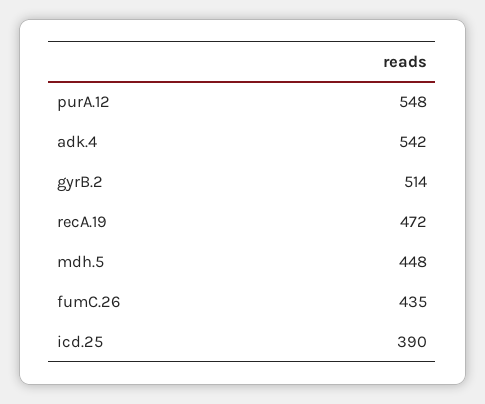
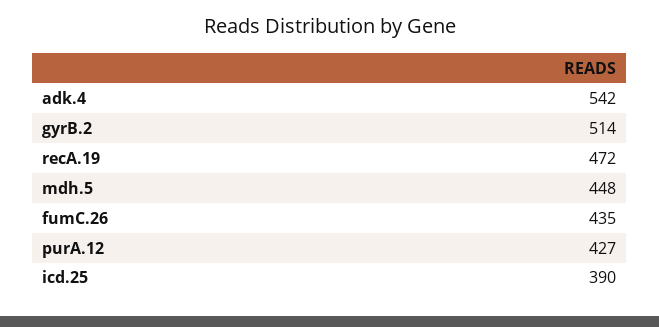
purA.12: 548 -> 427

